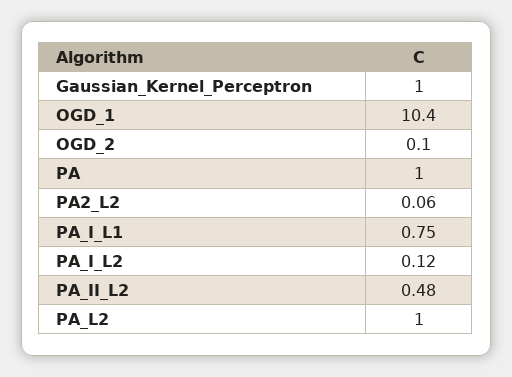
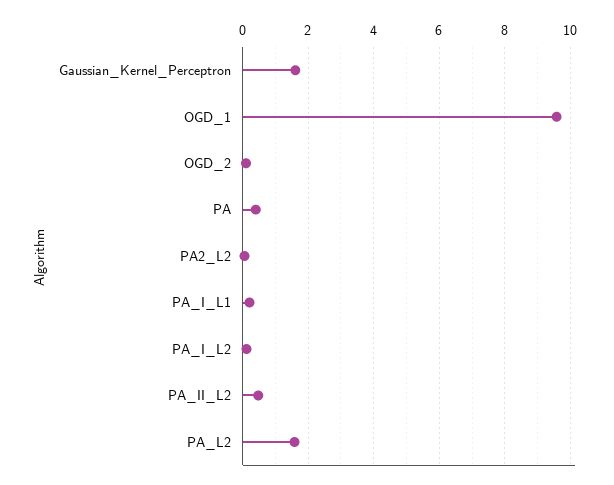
Gaussian_Kernel_Perceptron: 1 -> 1.6
OGD_1: 10.4 -> 9.6
PA: 1 -> 0.4
PA_I_L1: 0.75 -> 0.2
PA_L2: 1 -> 1.6

